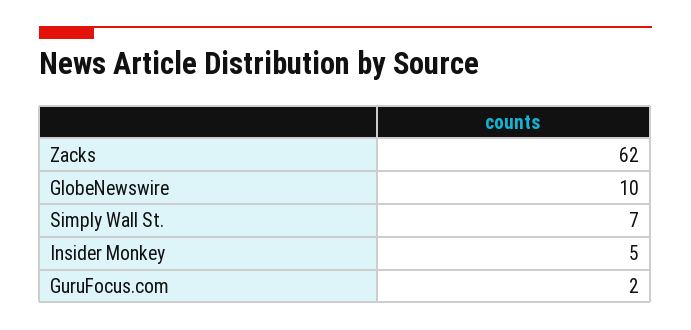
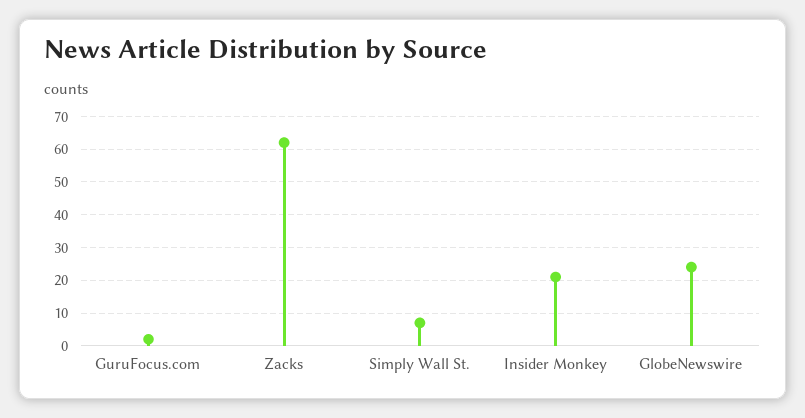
GlobeNewswire: 10 -> 25
Insider Monkey: 5 -> 20

